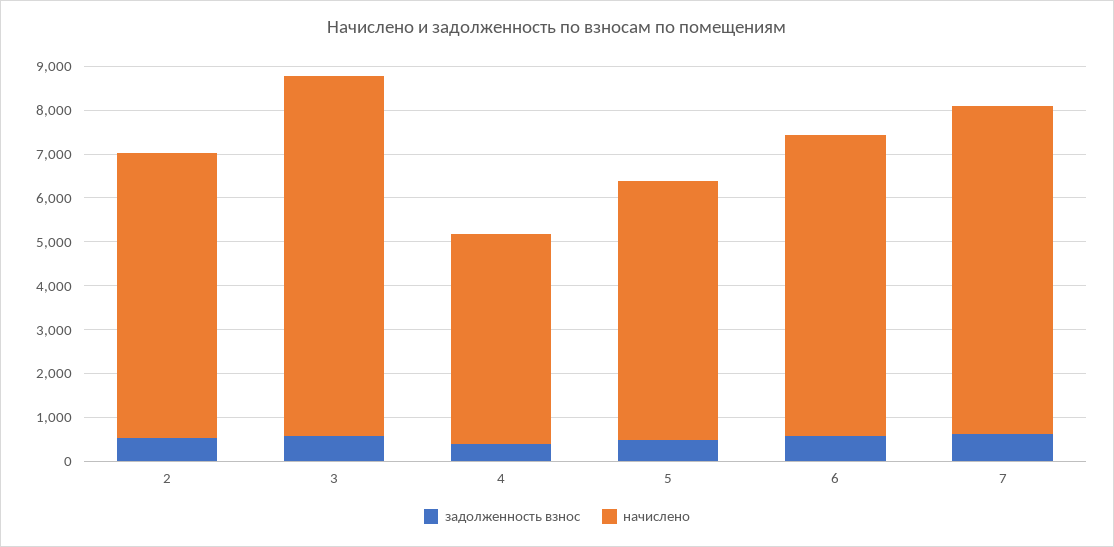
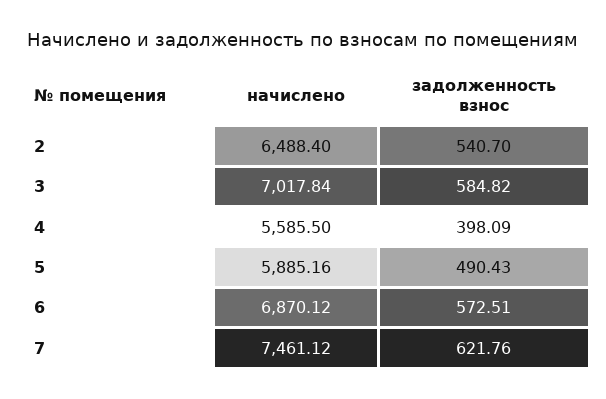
начислено, 3: 8200 -> 7017.84
начислено, 4: 4800 -> 5585.5

